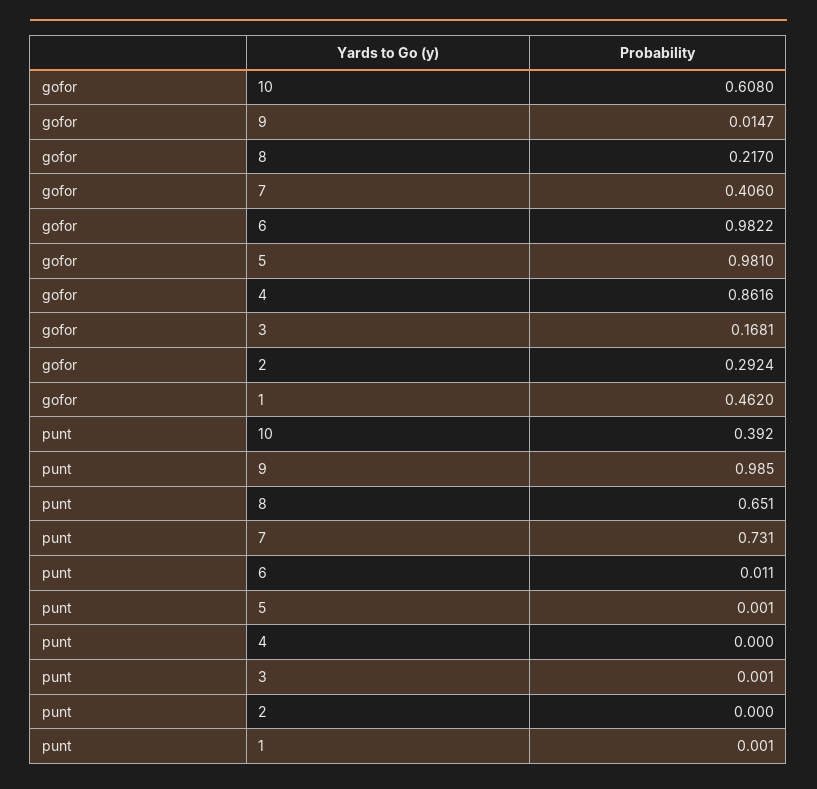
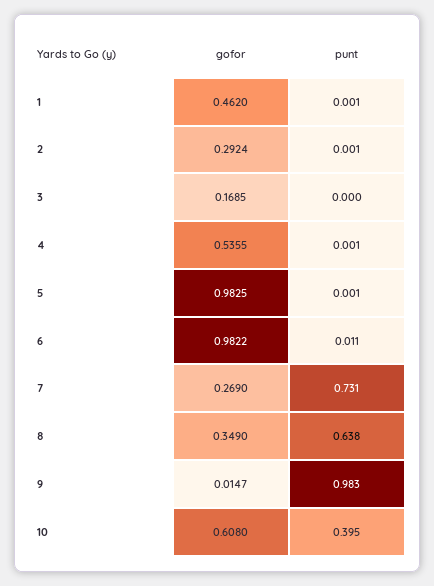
gofor, 8: 0.217 -> 0.349
gofor, 7: 0.406 -> 0.269
gofor, 5: 0.981 -> 0.9825
gofor, 4: 0.8616 -> 0.5355
gofor, 3: 0.1681 -> 0.1685
punt, 10: 0.392 -> 0.395
punt, 9: 0.985 -> 0.983
punt, 8: 0.651 -> 0.638
punt, 4: 0 -> 0.001
punt, 3: 0.001 -> 0
punt, 2: 0 -> 0.001

